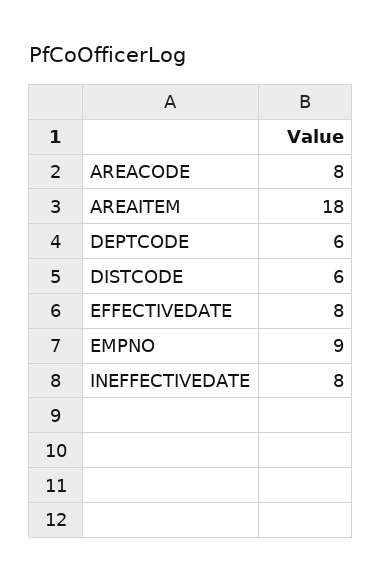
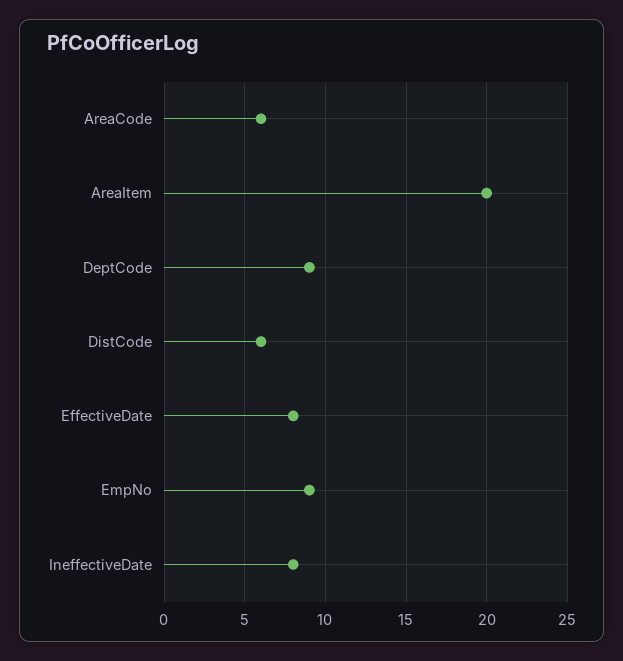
AREACODE: 8 -> 6
AREAITEM: 18 -> 20
DEPTCODE: 6 -> 9

